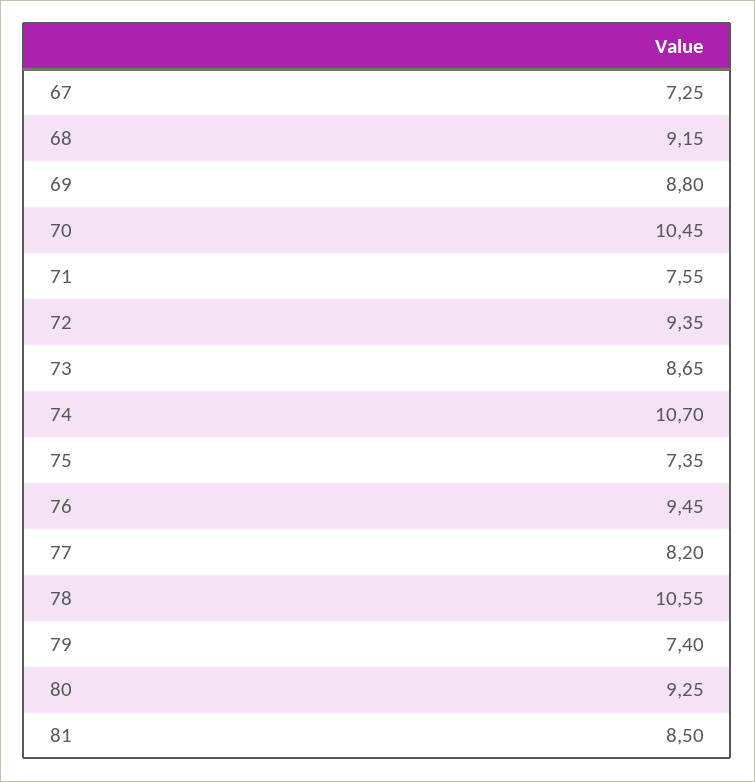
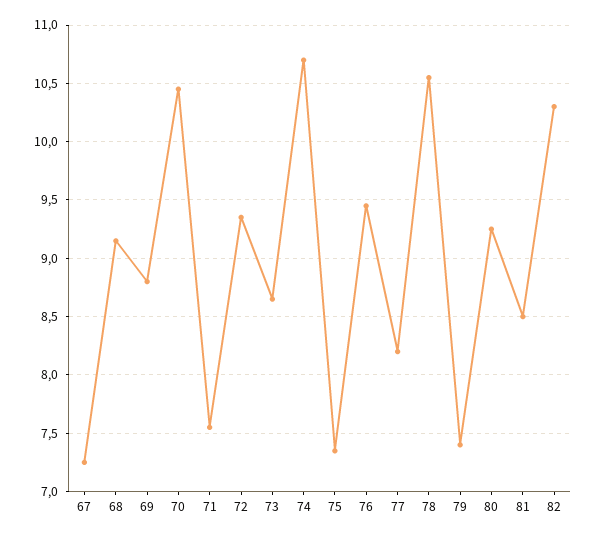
82: none -> 10.3

